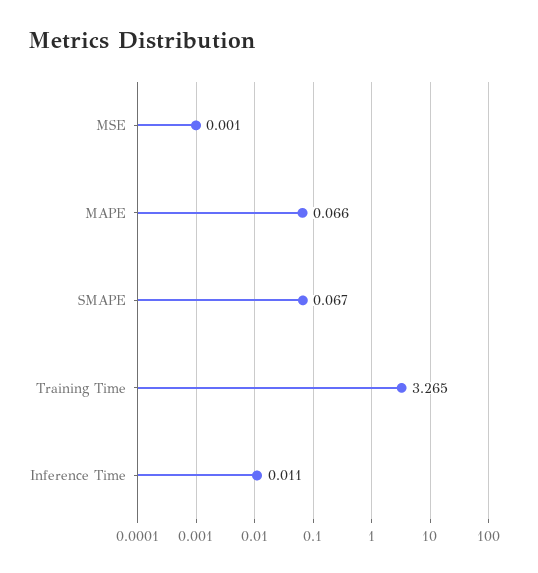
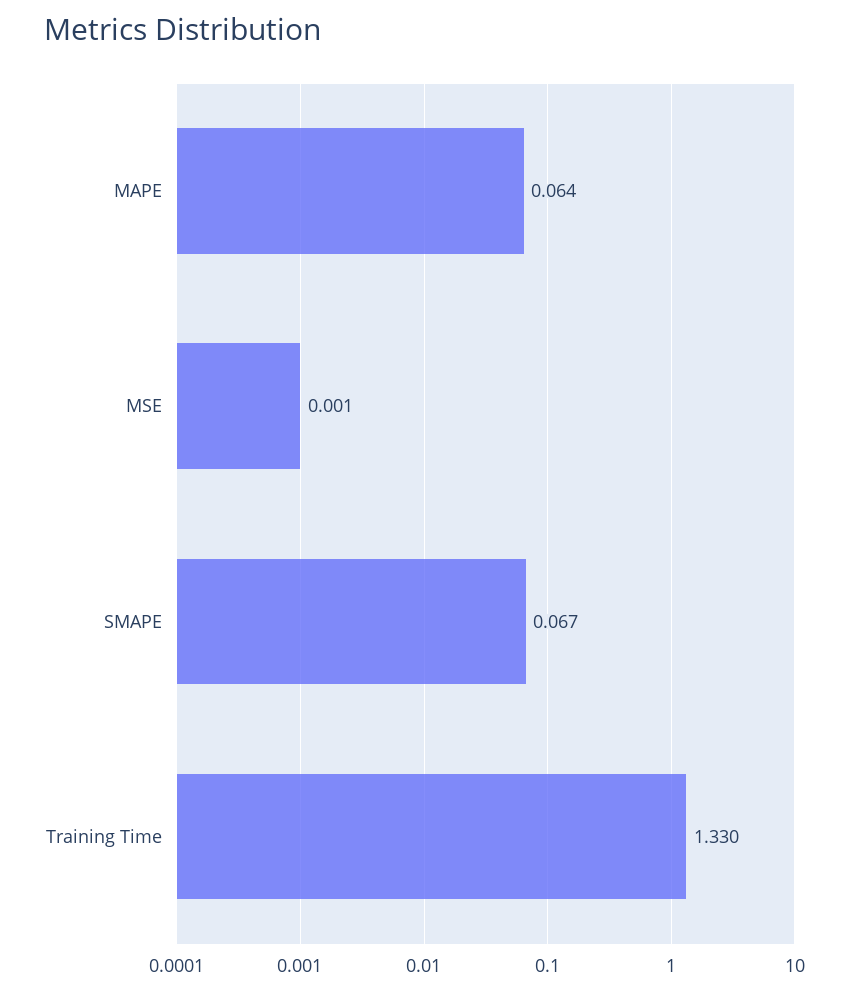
MAPE: 0.066 -> 0.064
Training Time: 3.265 -> 1.33
Inference Time: 0.011 -> none

